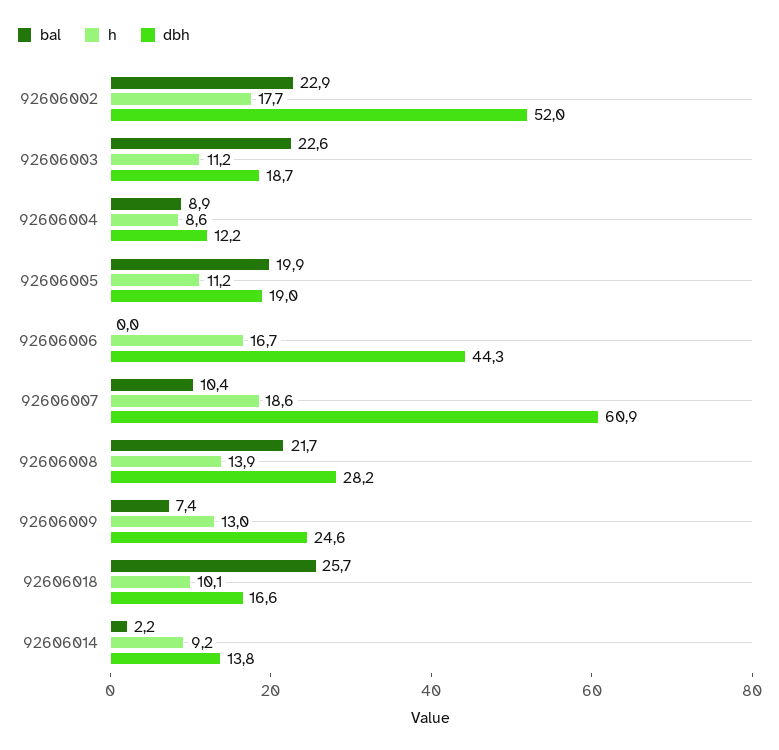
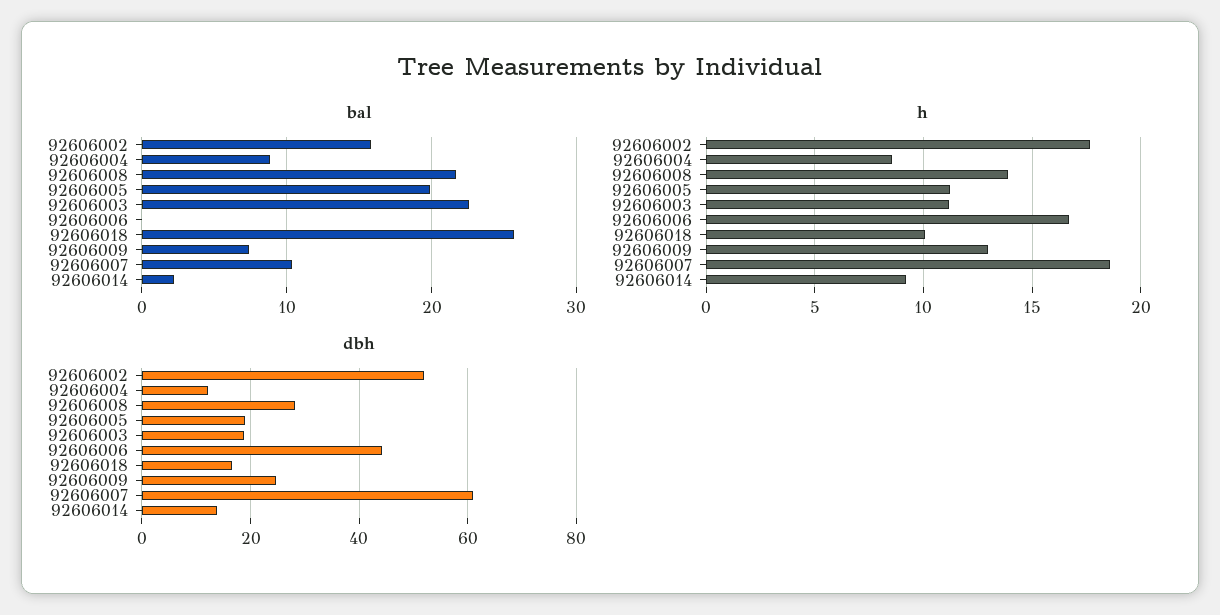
bal, 92606002: 22.9 -> 16

